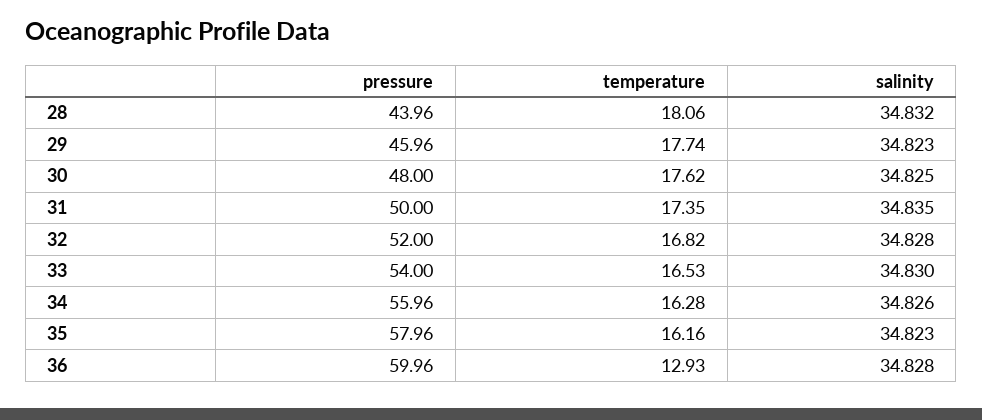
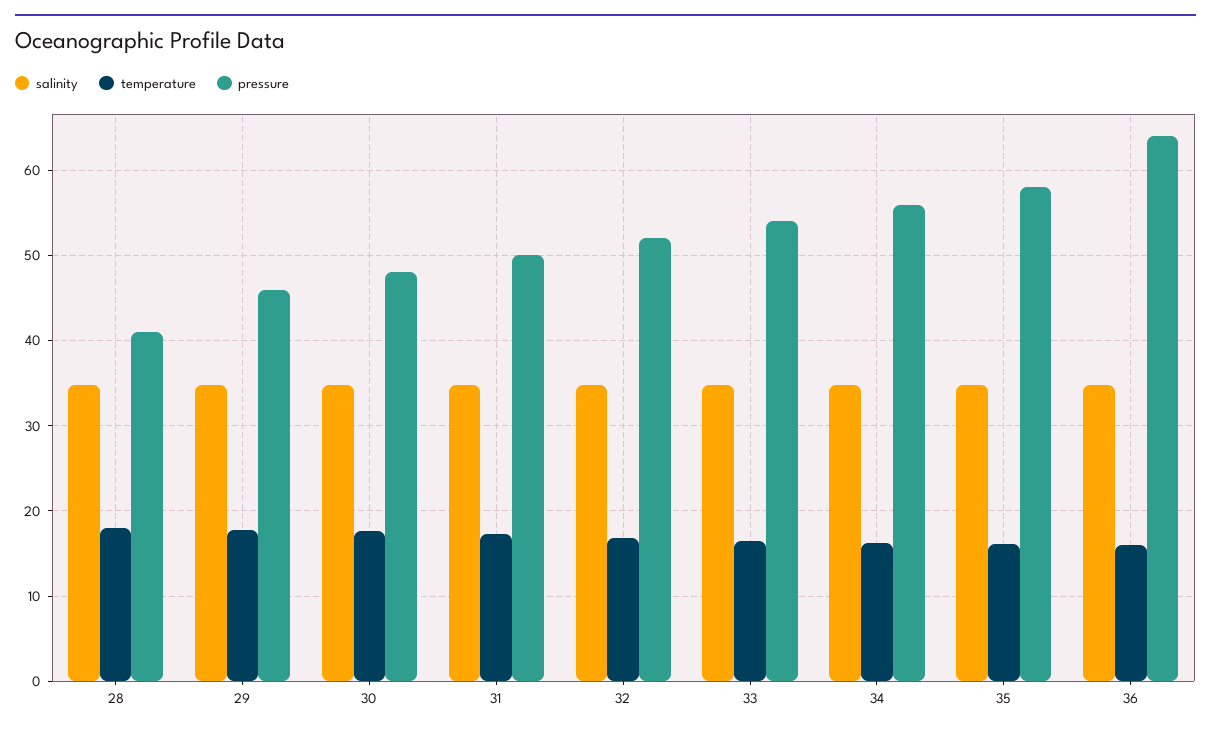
pressure, 28: 43.96 -> 41
pressure, 36: 59.96 -> 64
temperature, 36: 12.93 -> 16

